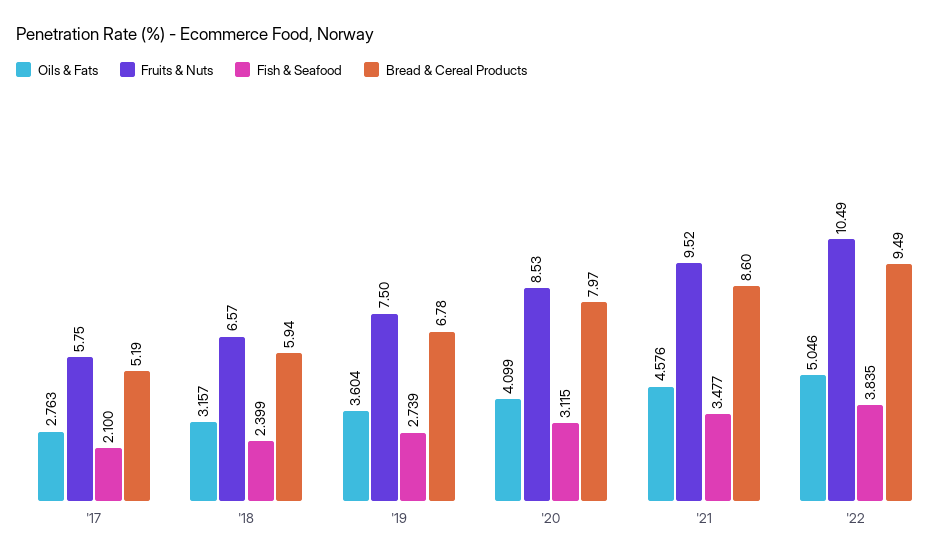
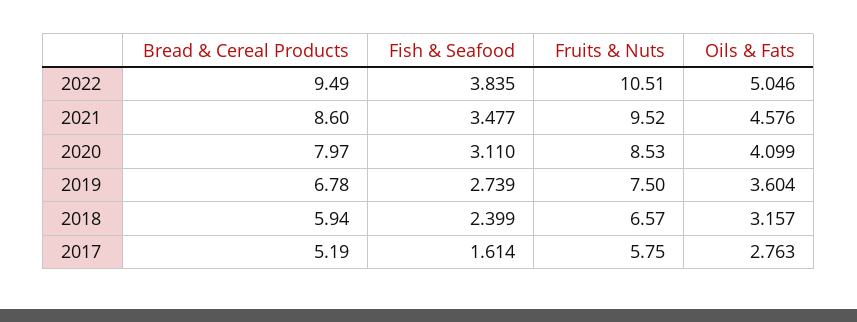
Fish & Seafood, '17: 2.1 -> 1.614
Fish & Seafood, '20: 3.115 -> 3.11
Fruits & Nuts, '22: 10.49 -> 10.51

